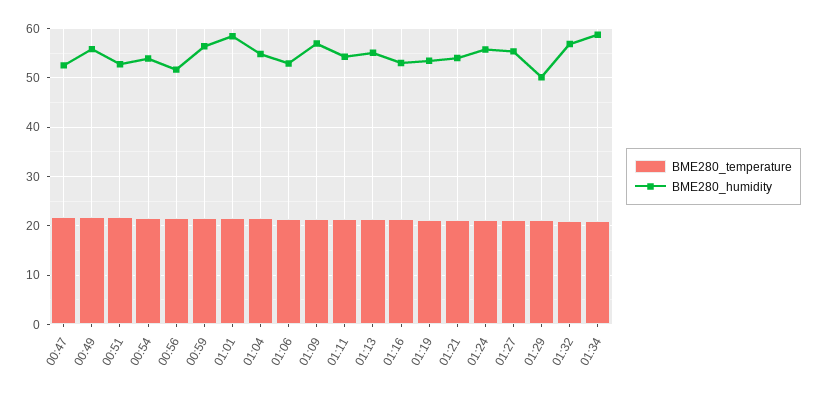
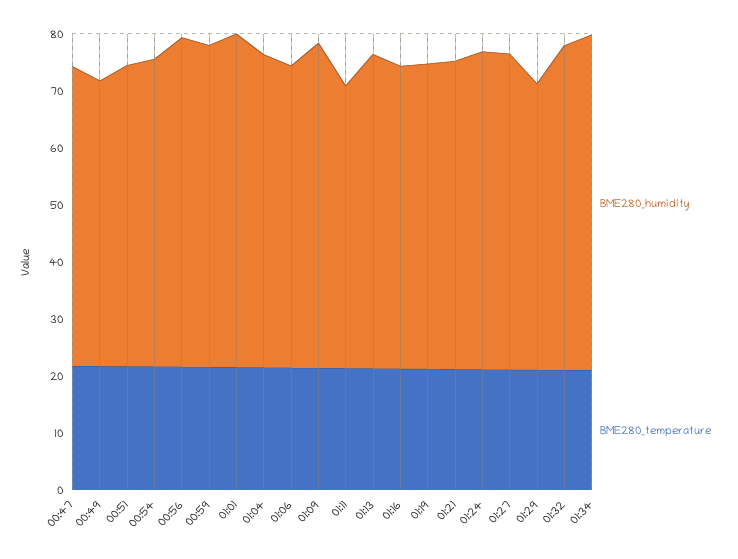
BME280_humidity, 00:49: 56 -> 50
BME280_humidity, 00:56: 52 -> 58
BME280_humidity, 01:11: 54 -> 50

